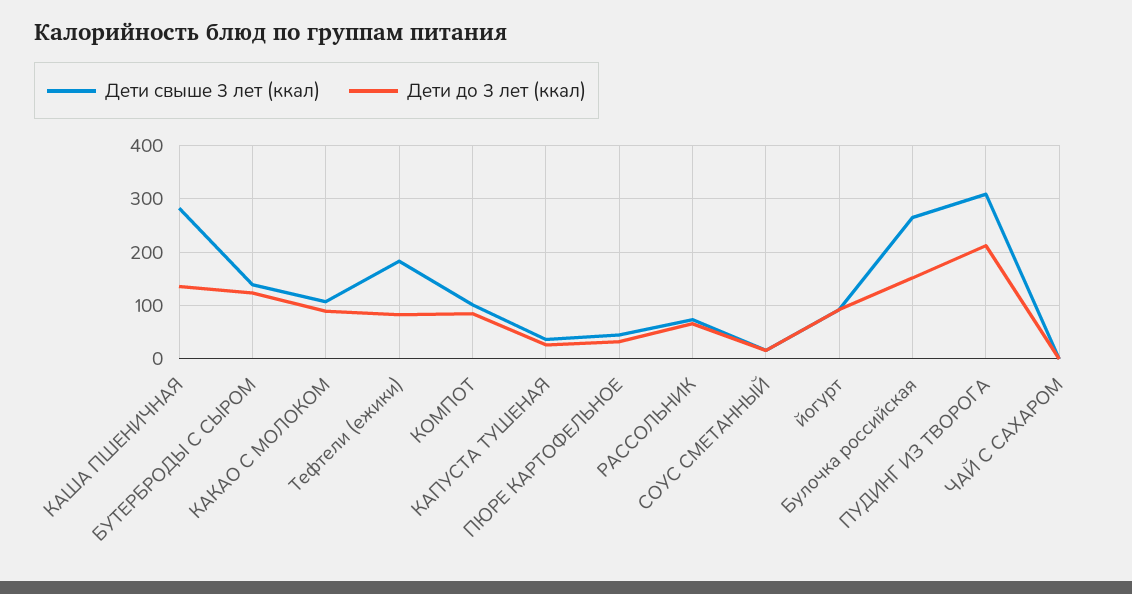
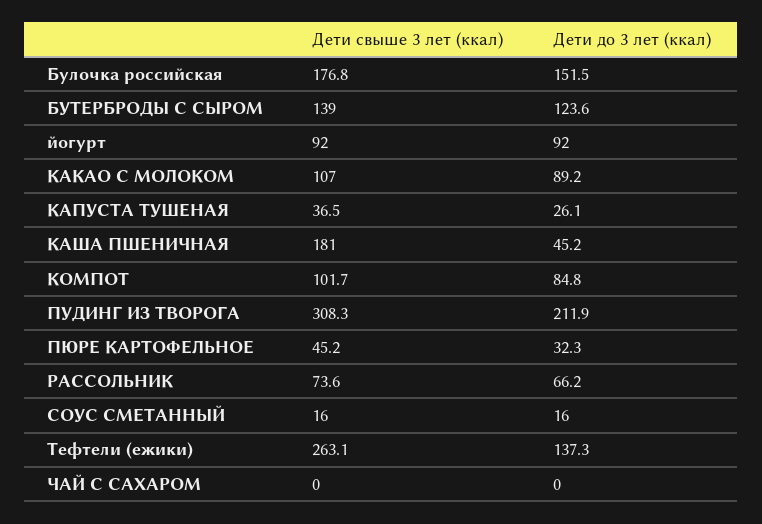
Дети свыше 3 лет (ккал), КАША ПШЕНИЧНАЯ: 280 -> 181
Дети до 3 лет (ккал), КАША ПШЕНИЧНАЯ: 140 -> 45.2
Дети свыше 3 лет (ккал), Тефтели (ежики): 180 -> 263.1
Дети до 3 лет (ккал), Тефтели (ежики): 80 -> 137.3
Дети свыше 3 лет (ккал), Булочка российская: 260 -> 176.8

